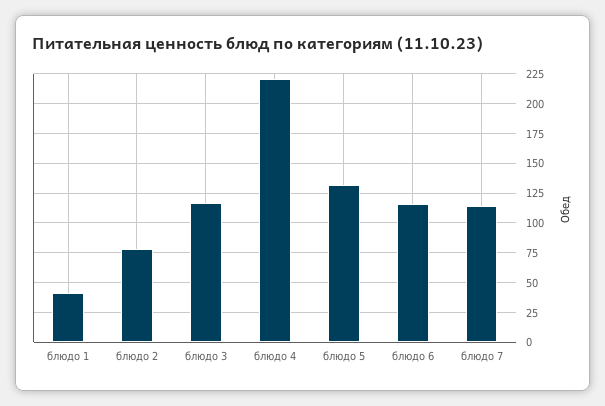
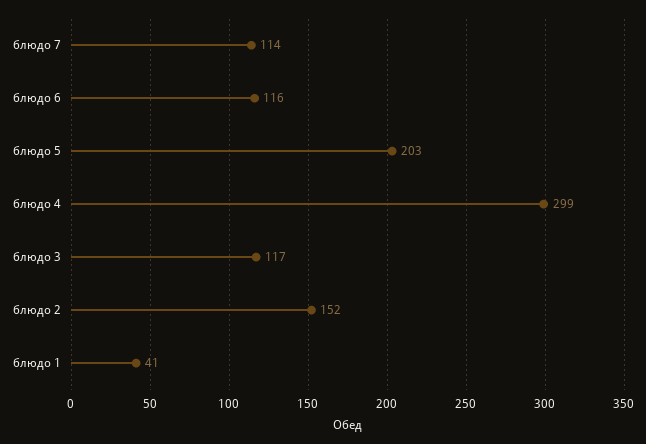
блюдо 2: 75 -> 152
блюдо 4: 225 -> 299
блюдо 5: 125 -> 203

